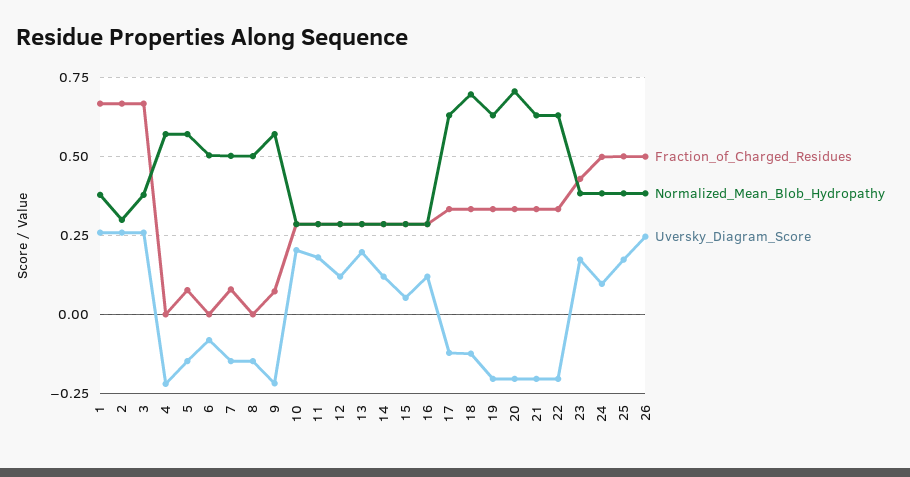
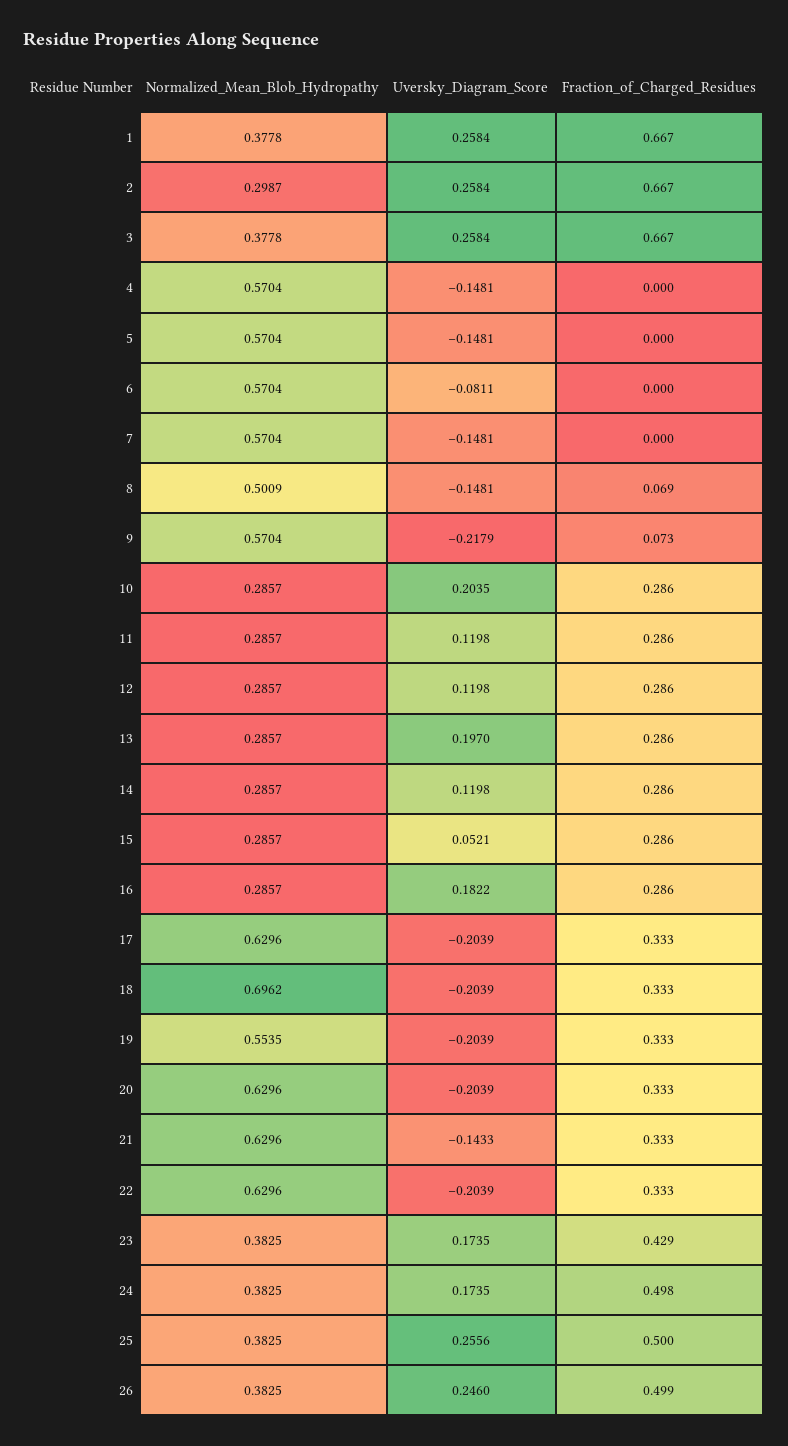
Uversky_Diagram_Score, 4: -0.225 -> -0.1481
Fraction_of_Charged_Residues, 5: 0.075 -> 0
Normalized_Mean_Blob_Hydropathy, 6: 0.5 -> 0.5704
Fraction_of_Charged_Residues, 7: 0.075 -> 0
Normalized_Mean_Blob_Hydropathy, 7: 0.5 -> 0.5704
Fraction_of_Charged_Residues, 8: 0 -> 0.069
Uversky_Diagram_Score, 11: 0.175 -> 0.1198
Uversky_Diagram_Score, 16: 0.125 -> 0.1822
Uversky_Diagram_Score, 17: -0.125 -> -0.2039
Uversky_Diagram_Score, 18: -0.125 -> -0.2039
Normalized_Mean_Blob_Hydropathy, 19: 0.625 -> 0.5535
Normalized_Mean_Blob_Hydropathy, 20: 0.7 -> 0.6296
Uversky_Diagram_Score, 21: -0.2 -> -0.1433
Uversky_Diagram_Score, 24: 0.1 -> 0.1735
Uversky_Diagram_Score, 25: 0.175 -> 0.2556

